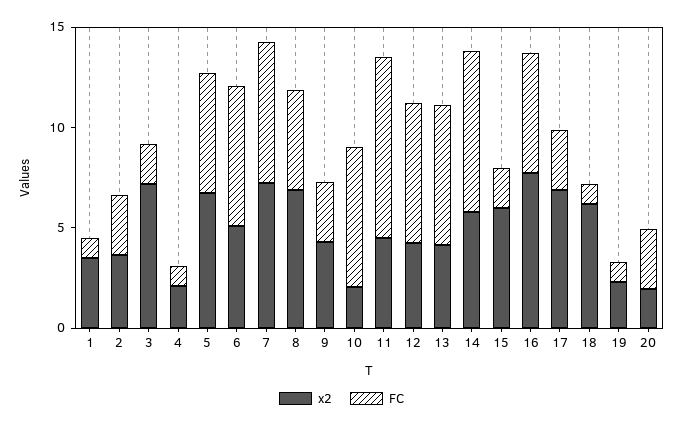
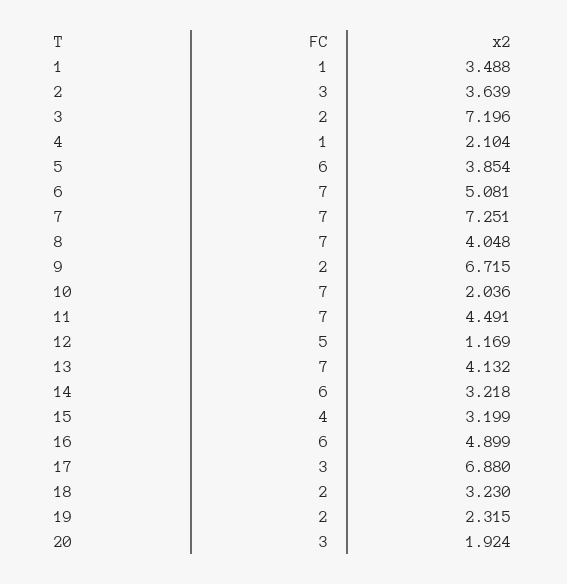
x2, 5: 7 -> 3.854
x2, 8: 7 -> 4.048
FC, 8: 5 -> 7
x2, 9: 4 -> 6.715
FC, 9: 3 -> 2
FC, 11: 9 -> 7
x2, 12: 4 -> 1.169
FC, 12: 7 -> 5
x2, 14: 6 -> 3.218
FC, 14: 8 -> 6
x2, 15: 6 -> 3.199
FC, 15: 2 -> 4
x2, 16: 8 -> 4.899
x2, 18: 6 -> 3.23
FC, 18: 1 -> 2
FC, 19: 1 -> 2

